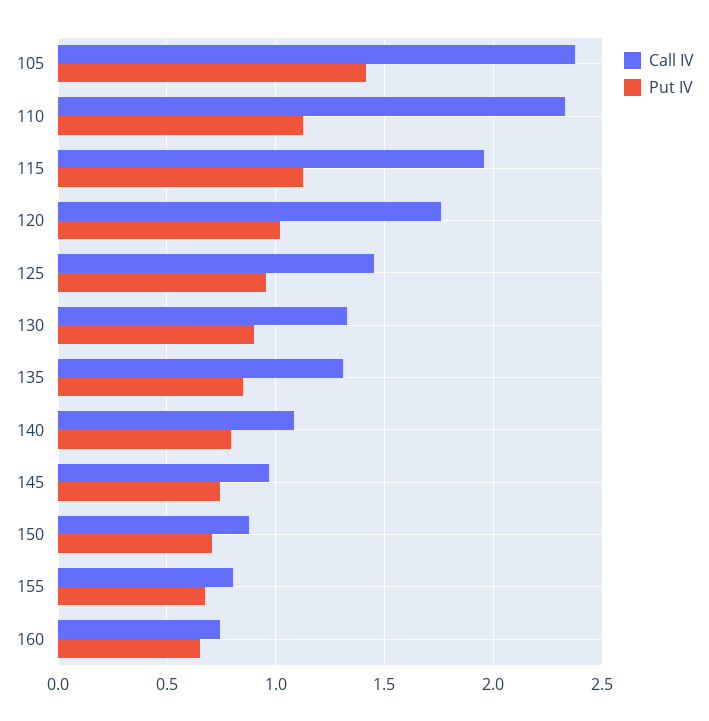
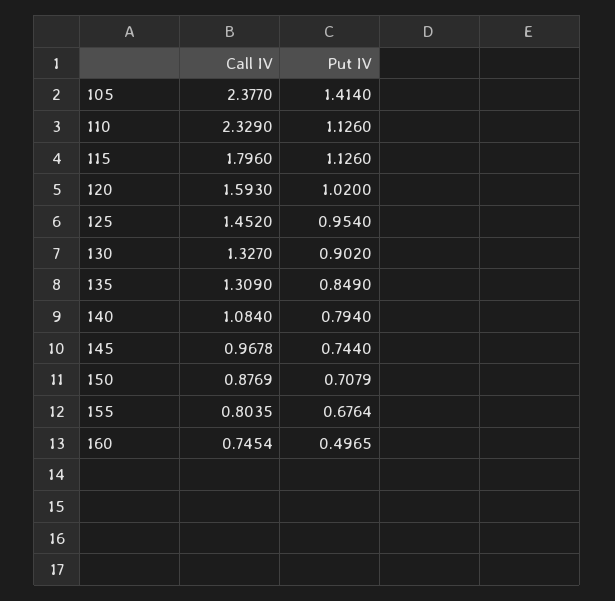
Call IV, 115: 1.95 -> 1.796
Call IV, 120: 1.75 -> 1.593
Put IV, 160: 0.65 -> 0.4965

